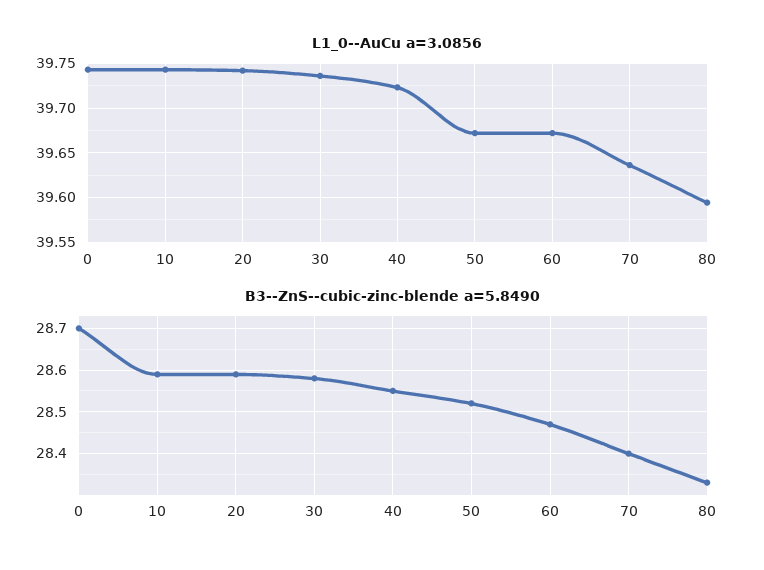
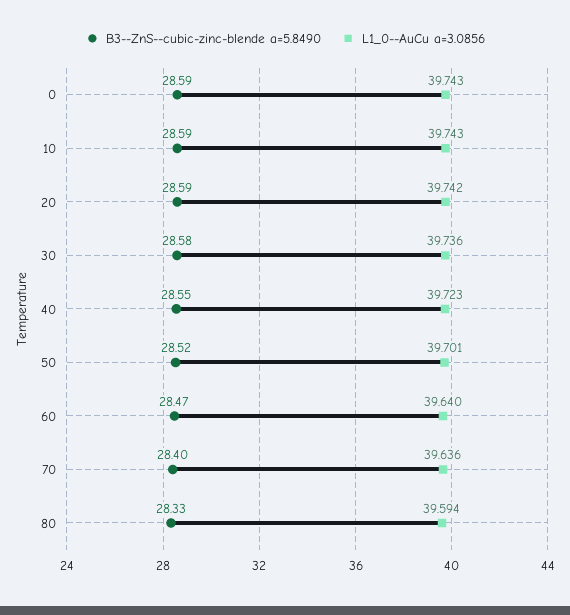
L1_0--AuCu a=3.0856, 50: 39.67 -> 39.701
L1_0--AuCu a=3.0856, 60: 39.67 -> 39.64
B3--ZnS--cubic-zinc-blende a=5.8490, 0: 28.7 -> 28.59

